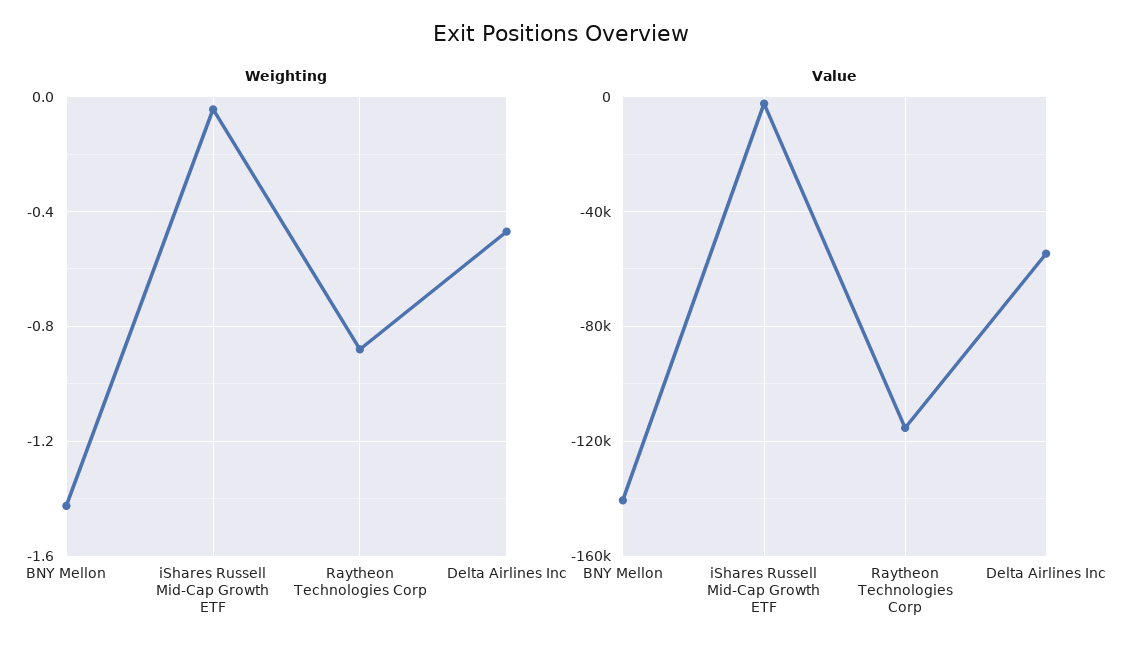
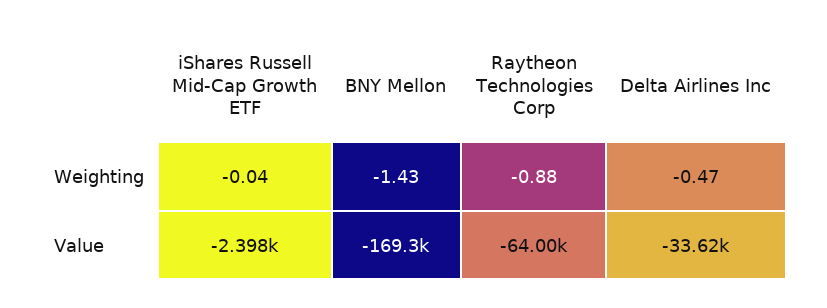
Value, BNY Mellon: -140000 -> -169300
Value, Raytheon Technologies Corp: -115000 -> -64000
Value, Delta Airlines Inc: -55000 -> -33620

